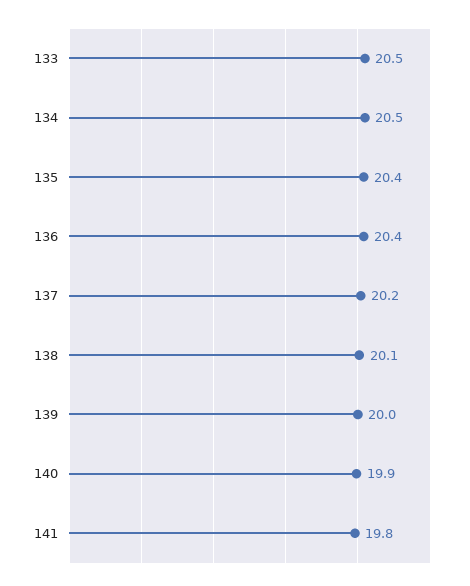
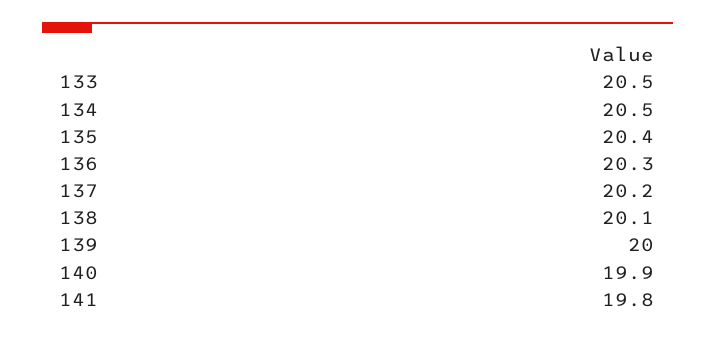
136: 20.4 -> 20.3

